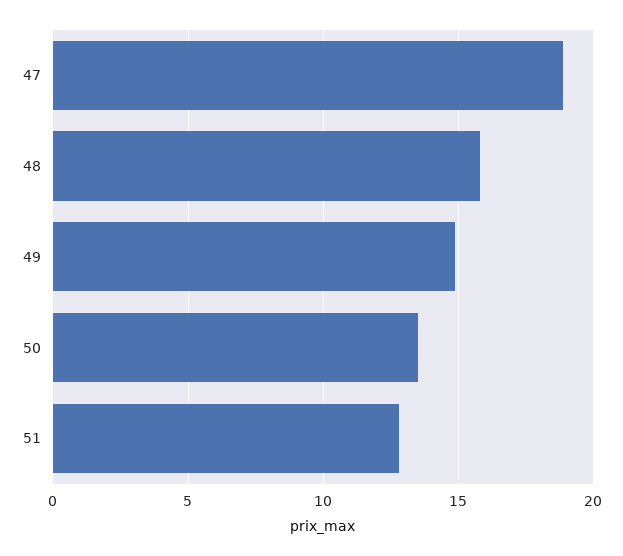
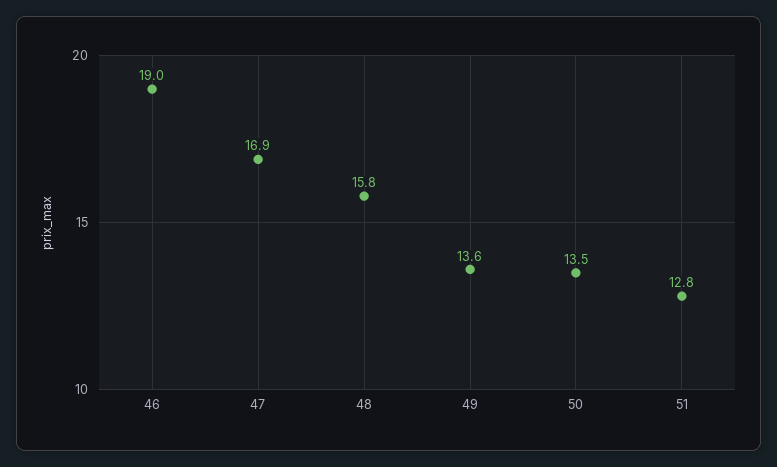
47: 19 -> 16.9
49: 15 -> 13.6
46: none -> 19

